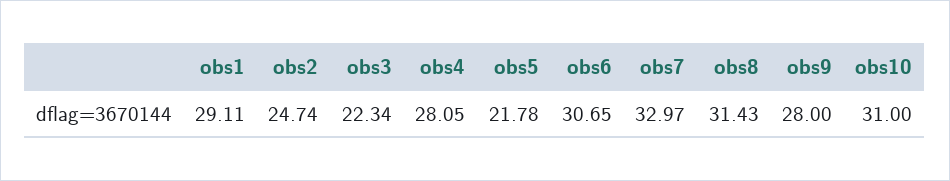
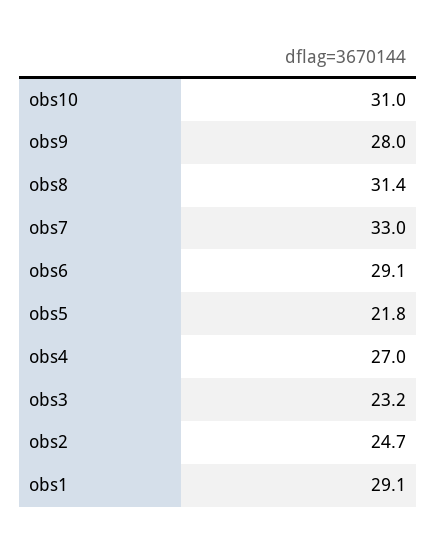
obs3: 22.34 -> 23.2
obs4: 28.05 -> 27
obs6: 30.65 -> 29.1

